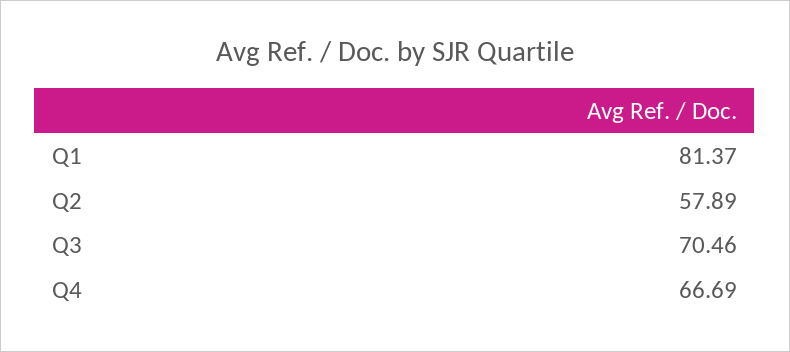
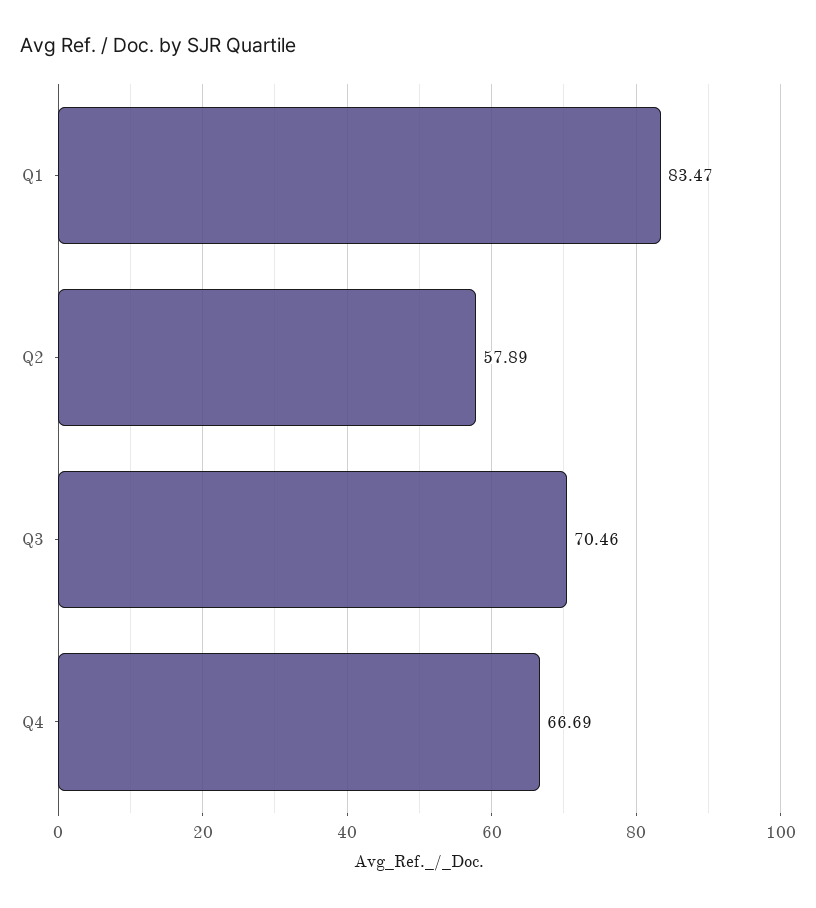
Q1: 81.37 -> 83.47

